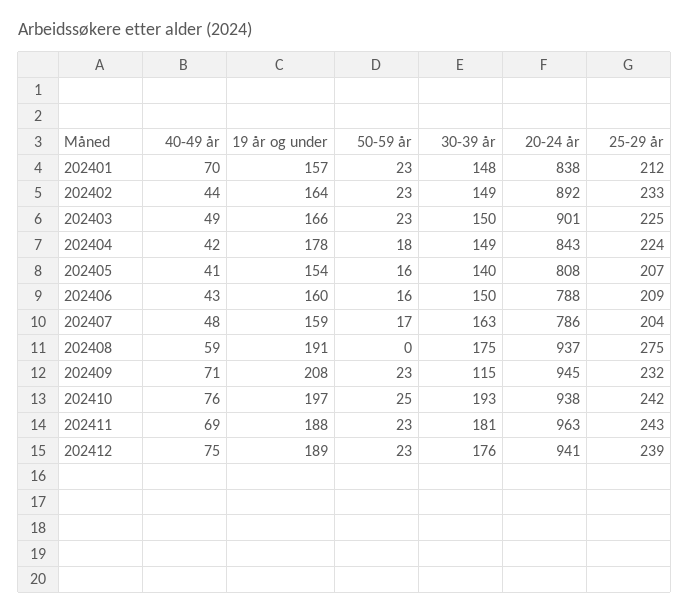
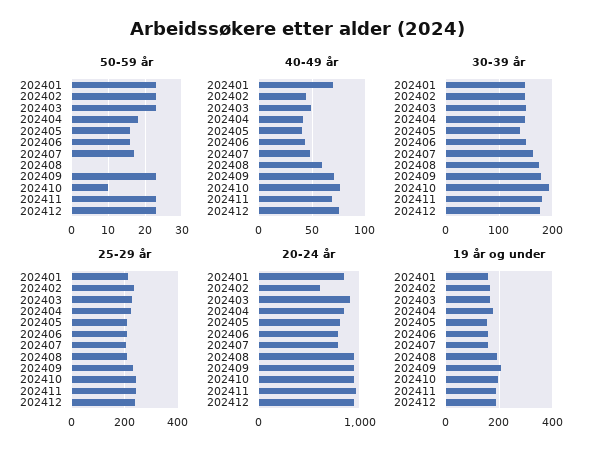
20-24 år, 202402: 892 -> 600
25-29 år, 202408: 275 -> 200
30-39 år, 202409: 115 -> 180
50-59 år, 202410: 25 -> 10

